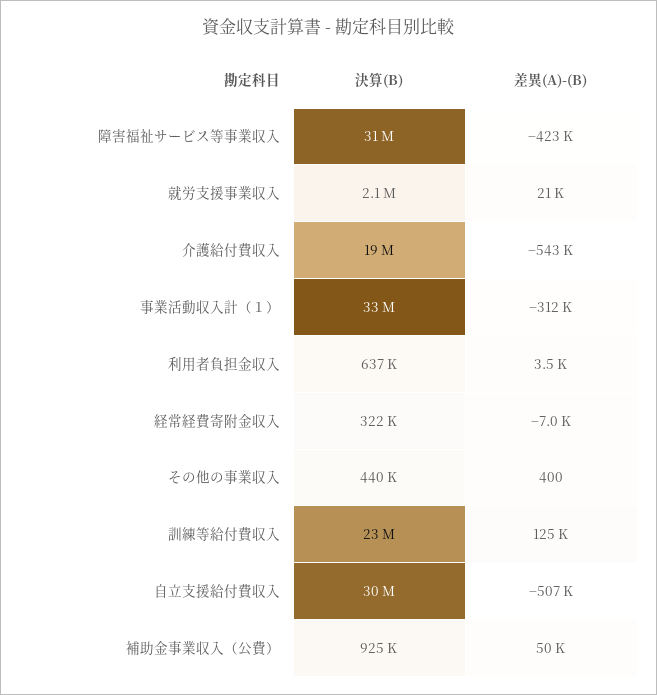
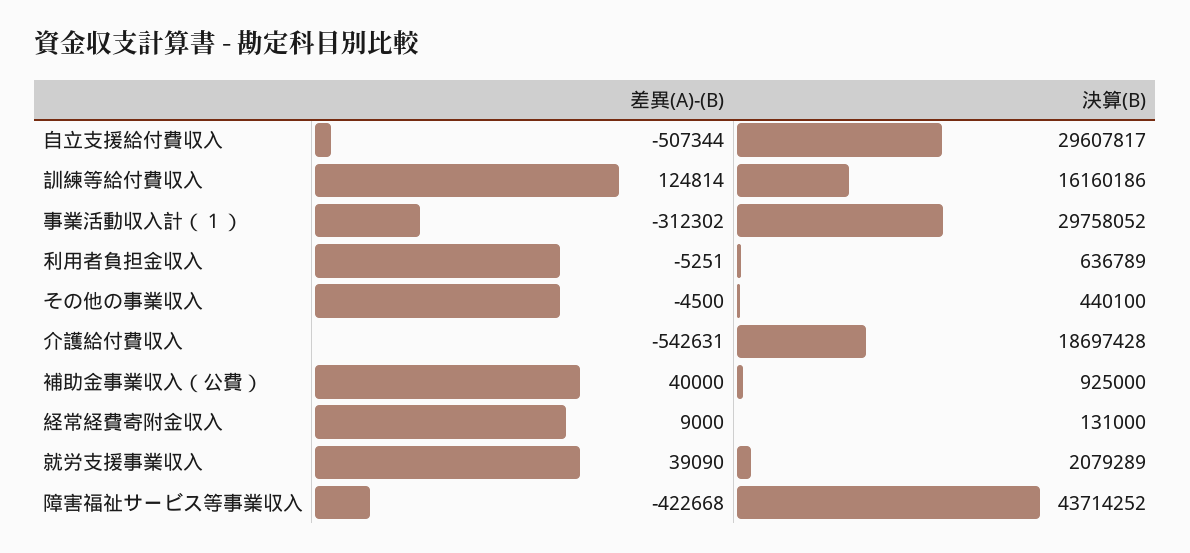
決算(B), 障害福祉サービス等事業収入: 31000000 -> 43714252
差異(A)-(B), 就労支援事業収入: 21000 -> 39090
決算(B), 事業活動収入計（１）: 33000000 -> 29758052
差異(A)-(B), 利用者負担金収入: 3500 -> -5251
決算(B), 経常経費寄附金収入: 322000 -> 131000
差異(A)-(B), 経常経費寄附金収入: -7000 -> 9000
差異(A)-(B), その他の事業収入: 400 -> -4500
決算(B), 訓練等給付費収入: 23000000 -> 16160186
差異(A)-(B), 補助金事業収入（公費）: 50000 -> 40000

